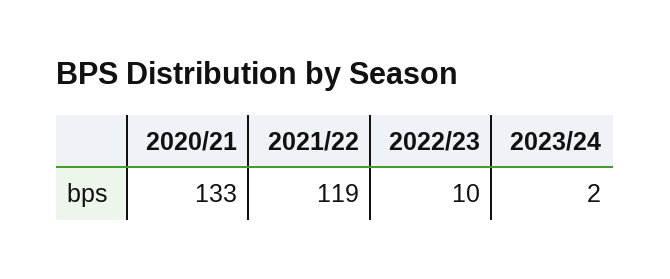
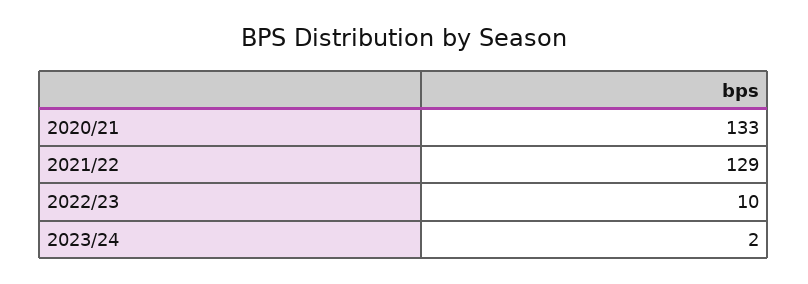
2021/22: 119 -> 129

